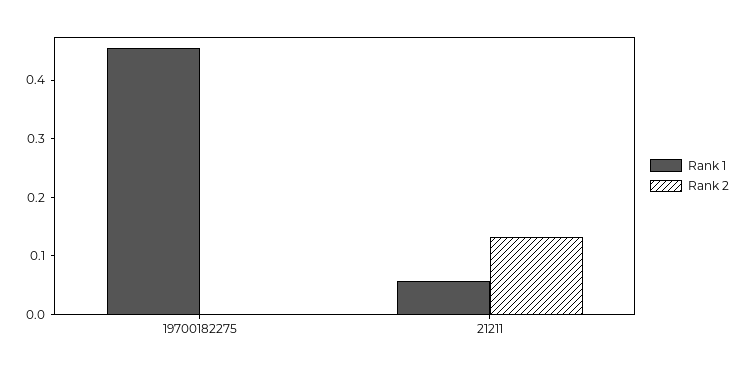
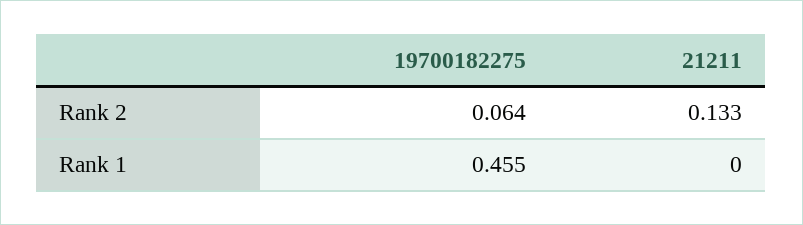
Rank 2, 19700182275: 0 -> 0.064
Rank 1, 21211: 0.06 -> 0

